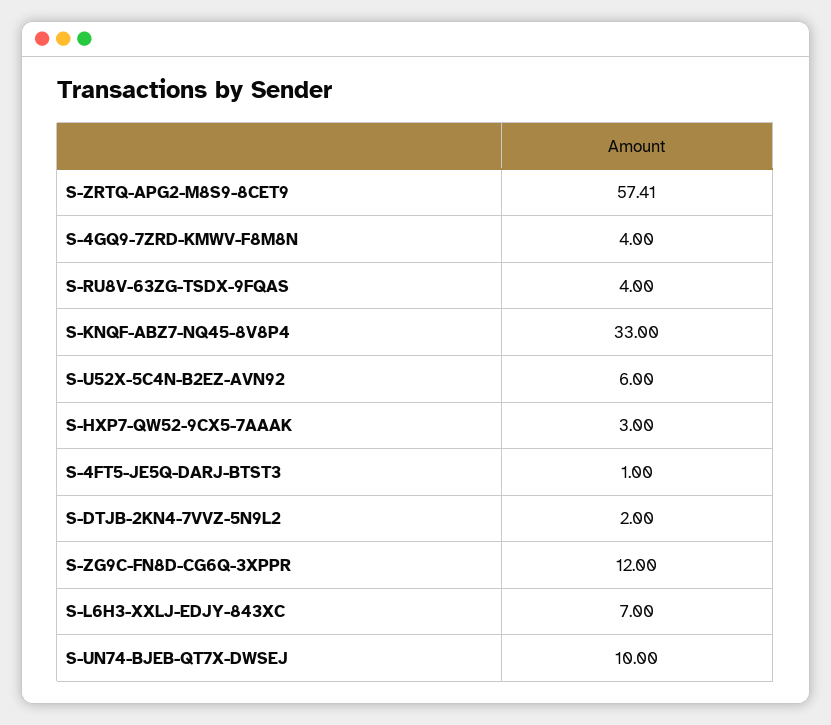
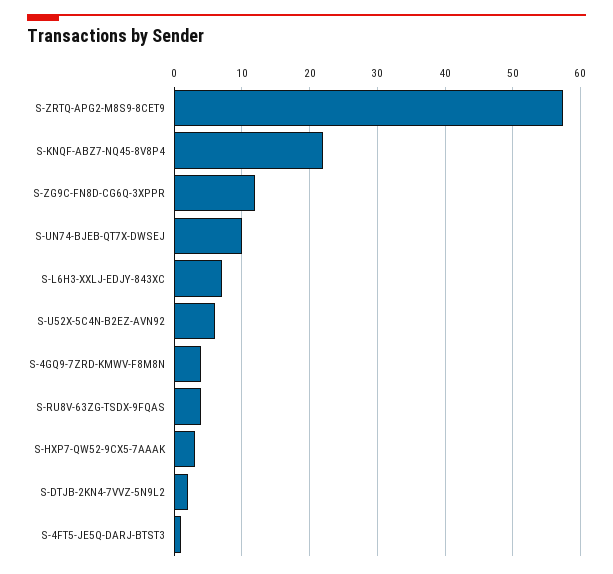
S-KNQF-ABZ7-NQ45-8V8P4: 33 -> 22

